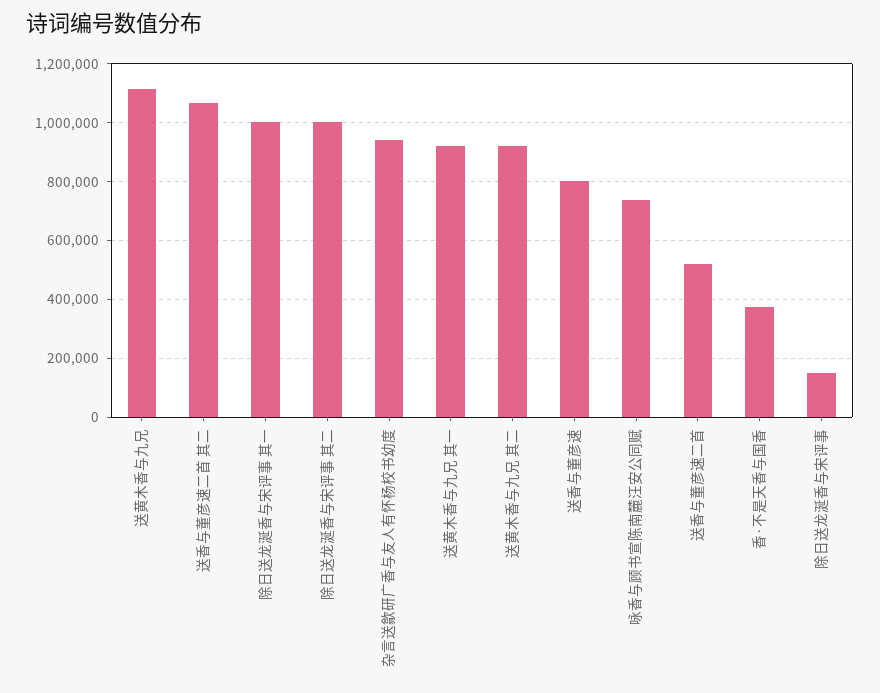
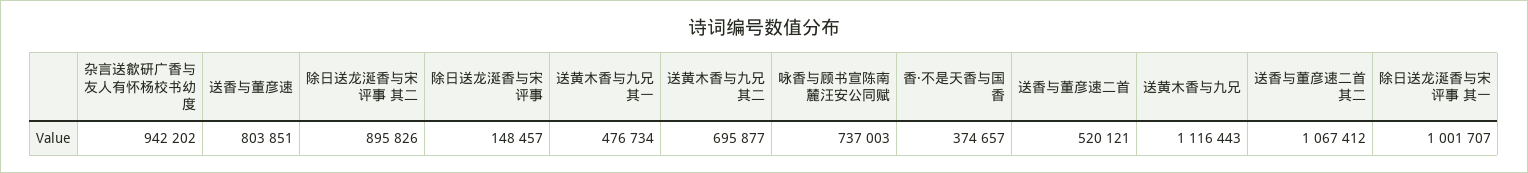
除日送龙涎香与宋评事 其二: 1000000 -> 895826
送黄木香与九兄 其一: 925000 -> 476734
送黄木香与九兄 其二: 925000 -> 695877

